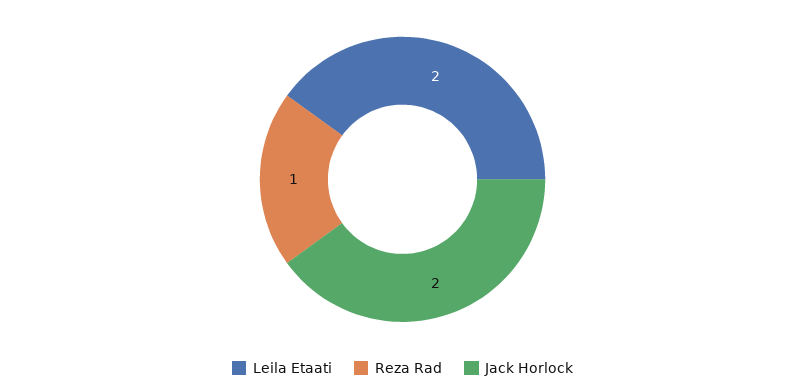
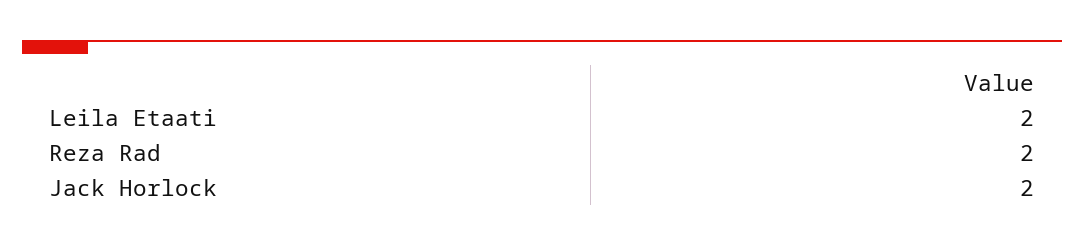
Reza Rad: 1 -> 2

